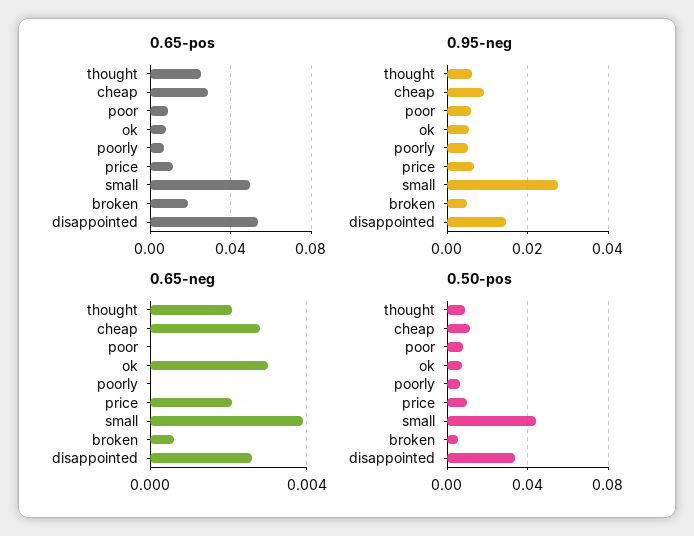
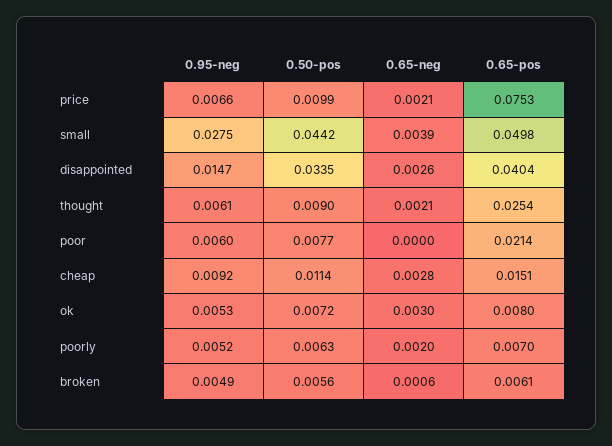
0.65-pos, cheap: 0.03 -> 0.0151
0.65-pos, poor: 0.01 -> 0.0214
0.65-pos, price: 0.01 -> 0.0753
0.65-pos, broken: 0.02 -> 0.0061
0.65-pos, disappointed: 0.055 -> 0.0404
0.65-neg, poorly: 0 -> 0.002

